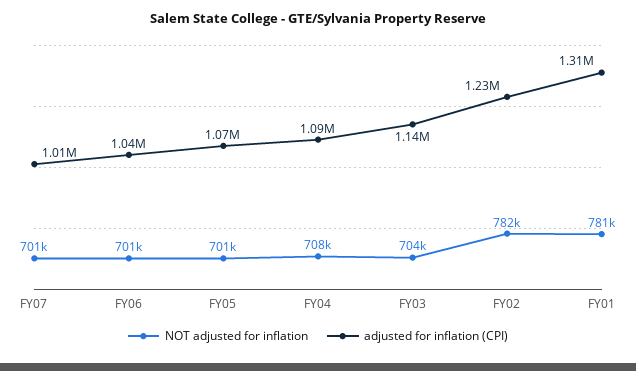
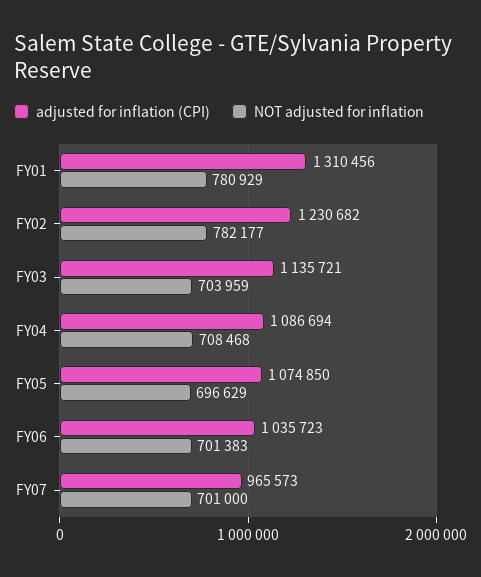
adjusted for inflation (CPI), FY07: 1010000 -> 965573
NOT adjusted for inflation, FY05: 701000 -> 696629

